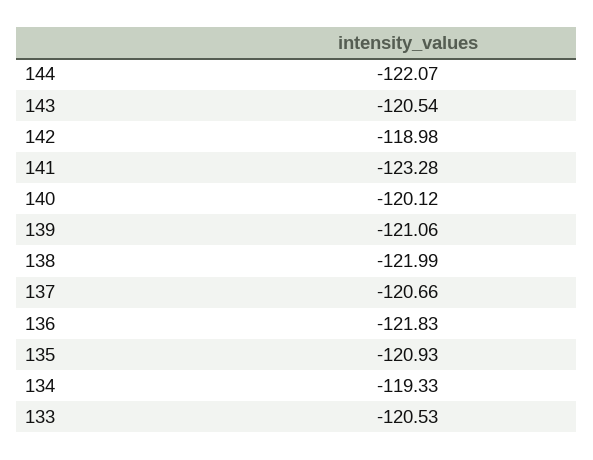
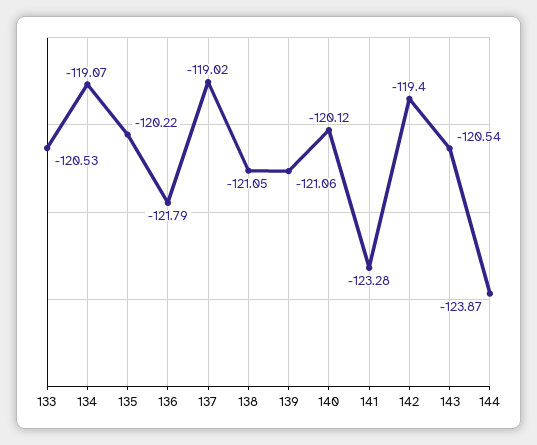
144: -122.07 -> -123.87
142: -118.98 -> -119.4
138: -121.99 -> -121.05
137: -120.66 -> -119.02
136: -121.83 -> -121.79
135: -120.93 -> -120.22
134: -119.33 -> -119.07

